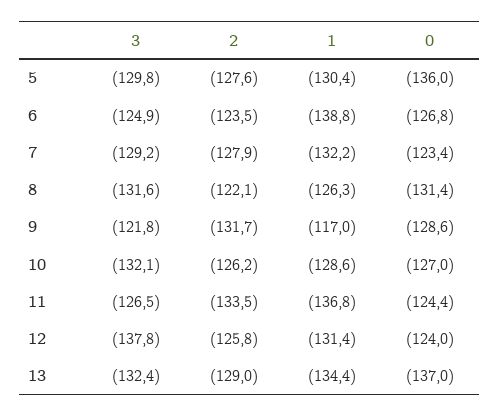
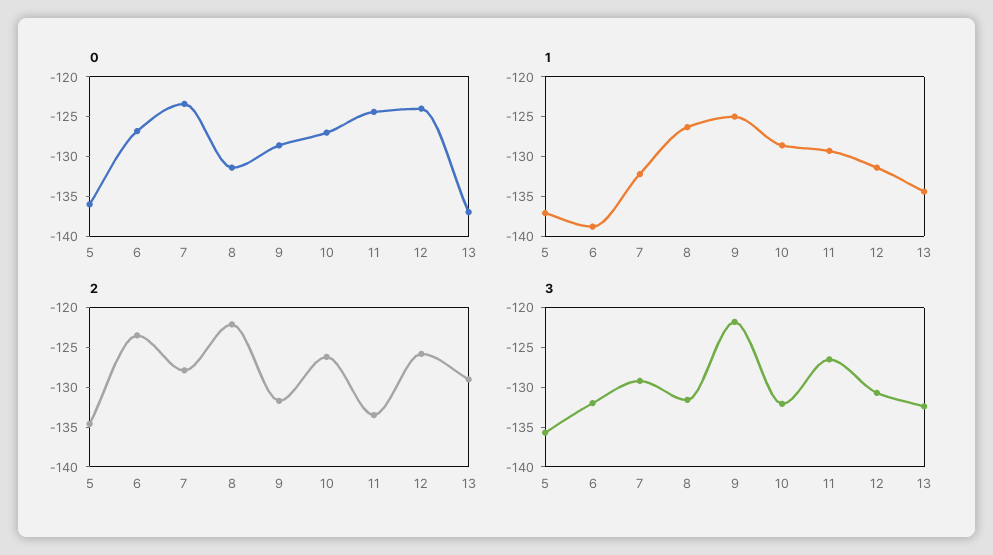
3, 5: -129.8 -> -135
2, 5: -127.6 -> -135
1, 5: -130.4 -> -137.5
3, 6: -124.9 -> -132.5
1, 9: -117 -> -125
1, 11: -136.8 -> -130
3, 12: -137.8 -> -130

